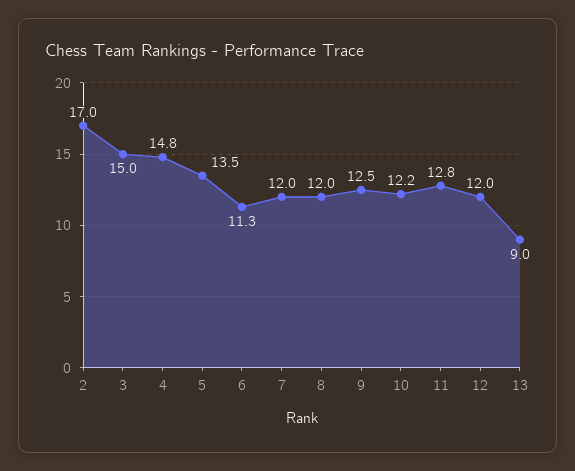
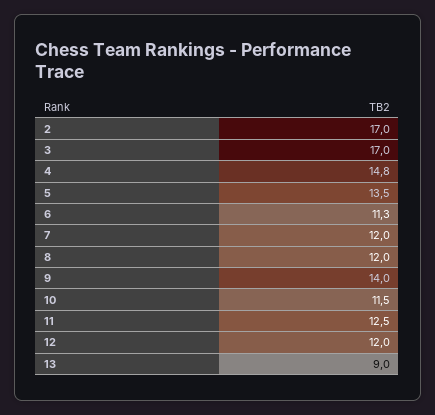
3: 15 -> 17
9: 12.5 -> 14
10: 12.2 -> 11.5
11: 12.8 -> 12.5

